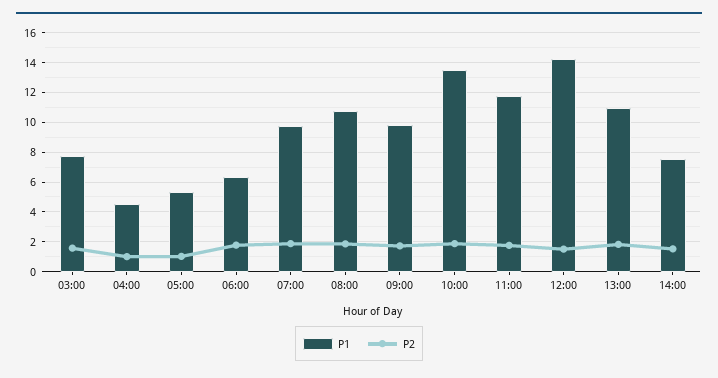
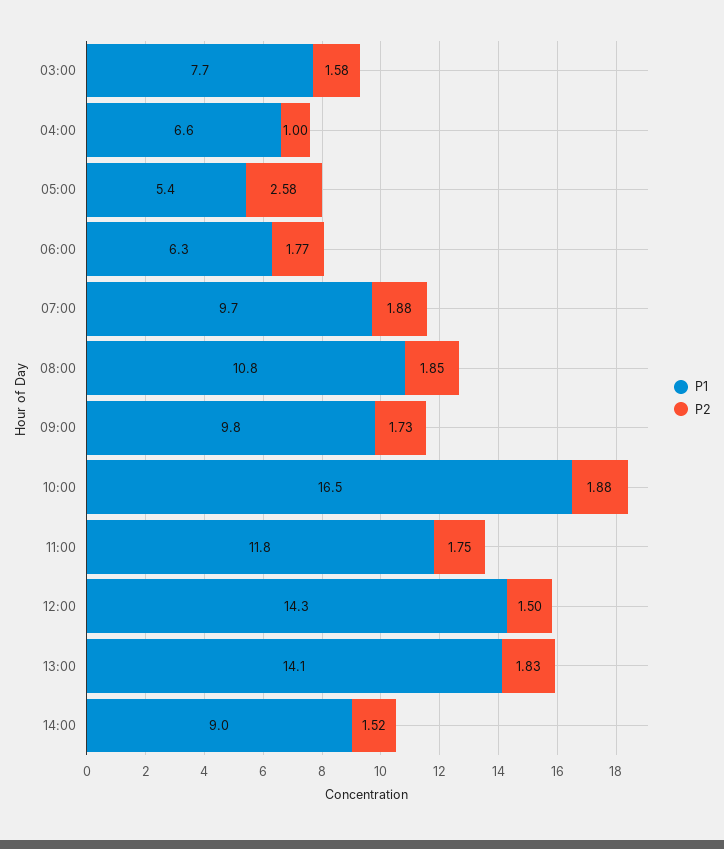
P1, 04:00: 4.5 -> 6.6
P2, 05:00: 1 -> 2.58
P1, 10:00: 13.5 -> 16.5
P1, 13:00: 11 -> 14.1
P1, 14:00: 7.5 -> 9

